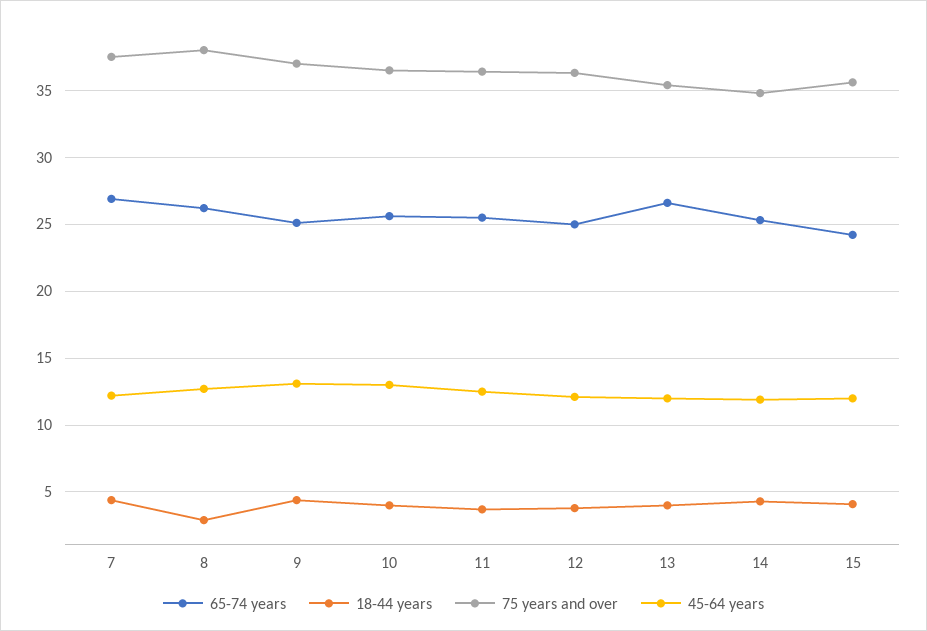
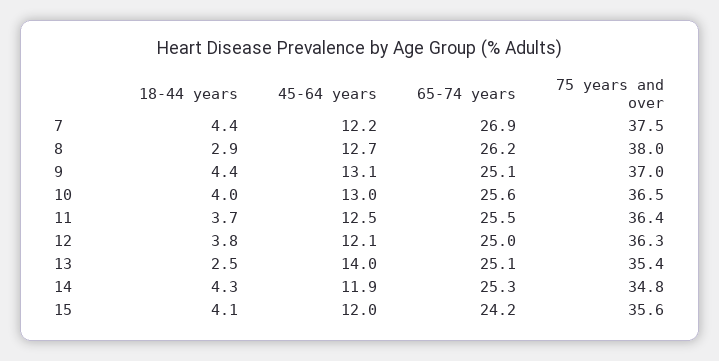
65-74 years, 13: 26.5 -> 25.1
18-44 years, 13: 4 -> 2.5
45-64 years, 13: 12 -> 14

